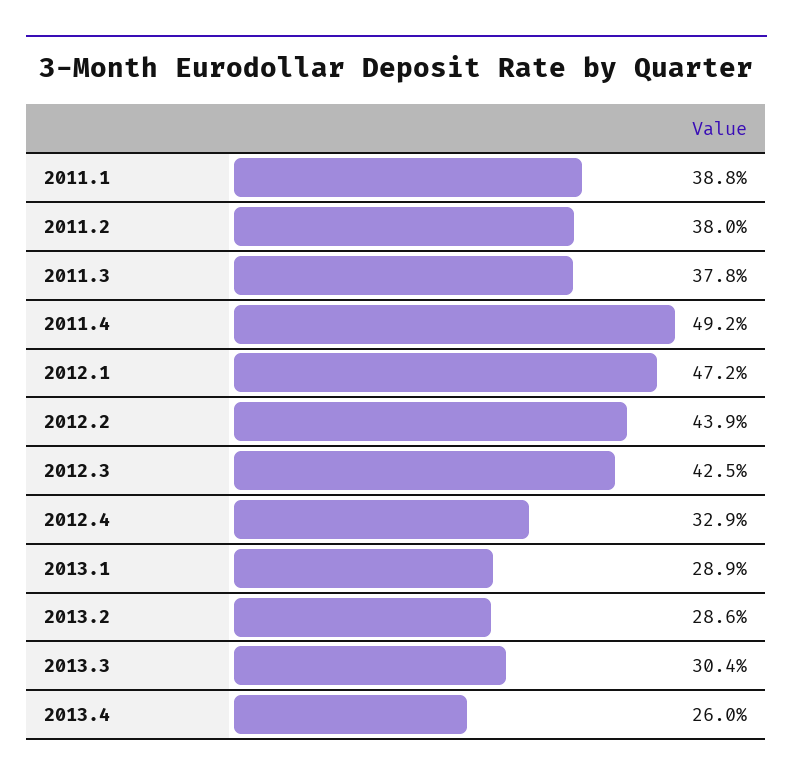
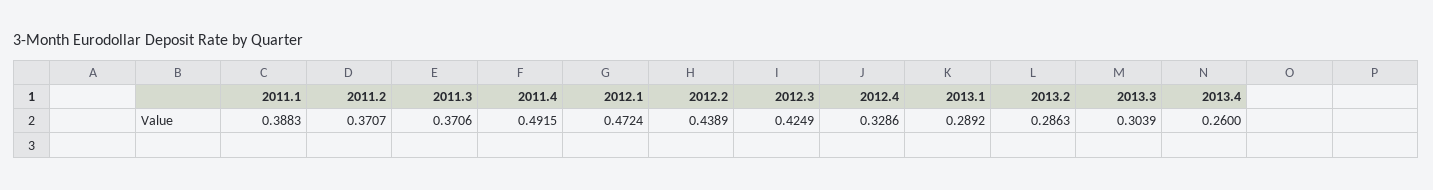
2011.2: 0.38 -> 0.3707
2011.3: 0.378 -> 0.3706

